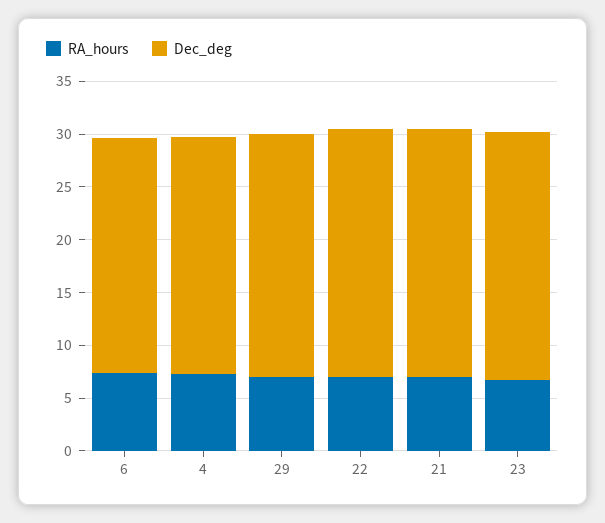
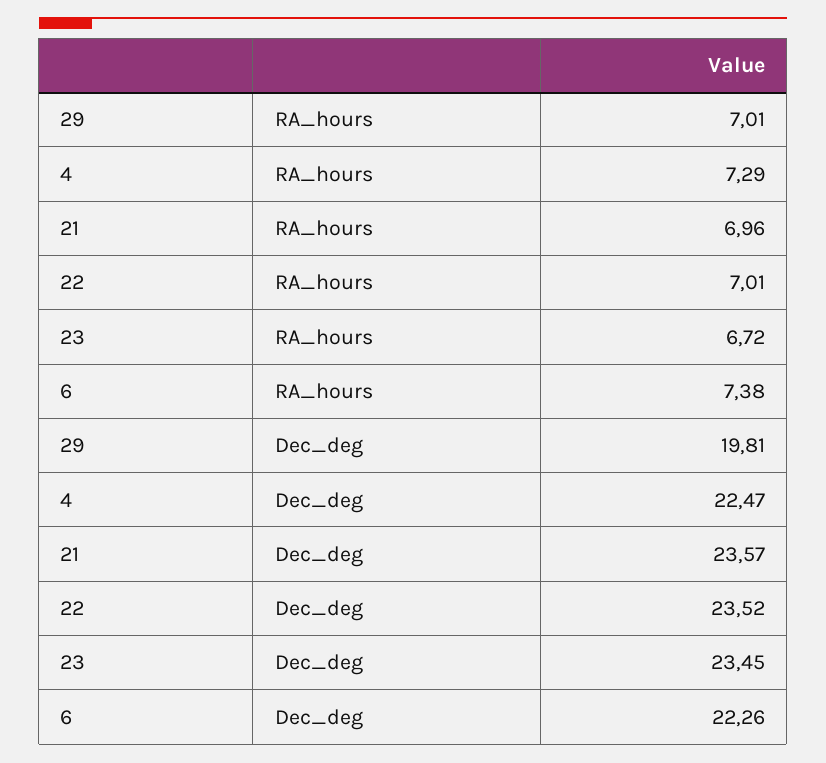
Dec_deg, 29: 23 -> 19.81

